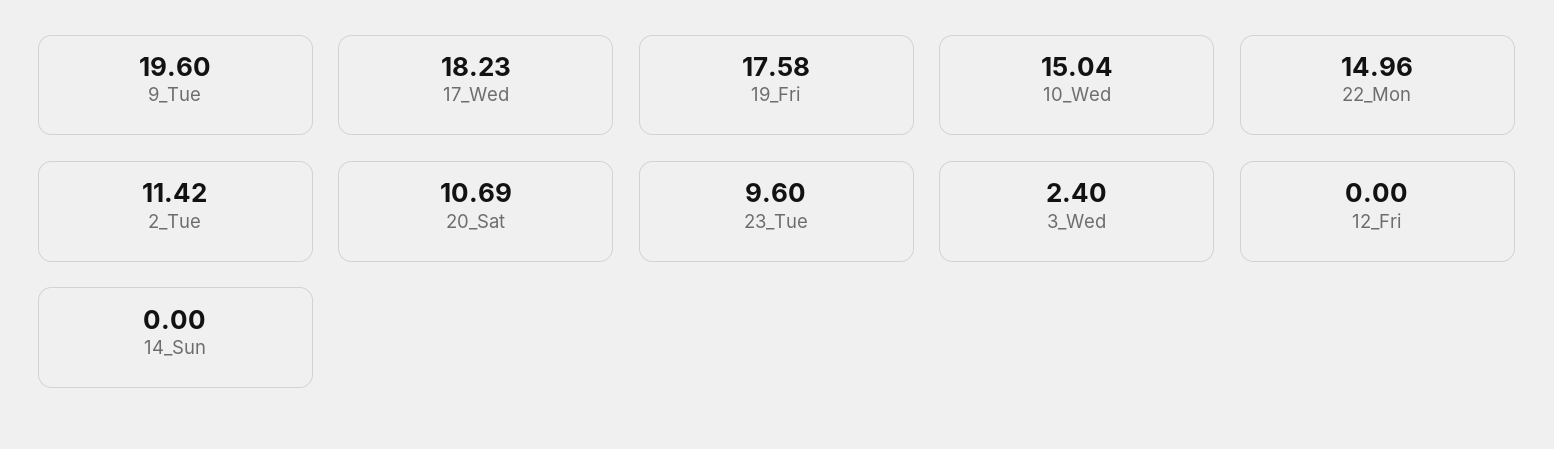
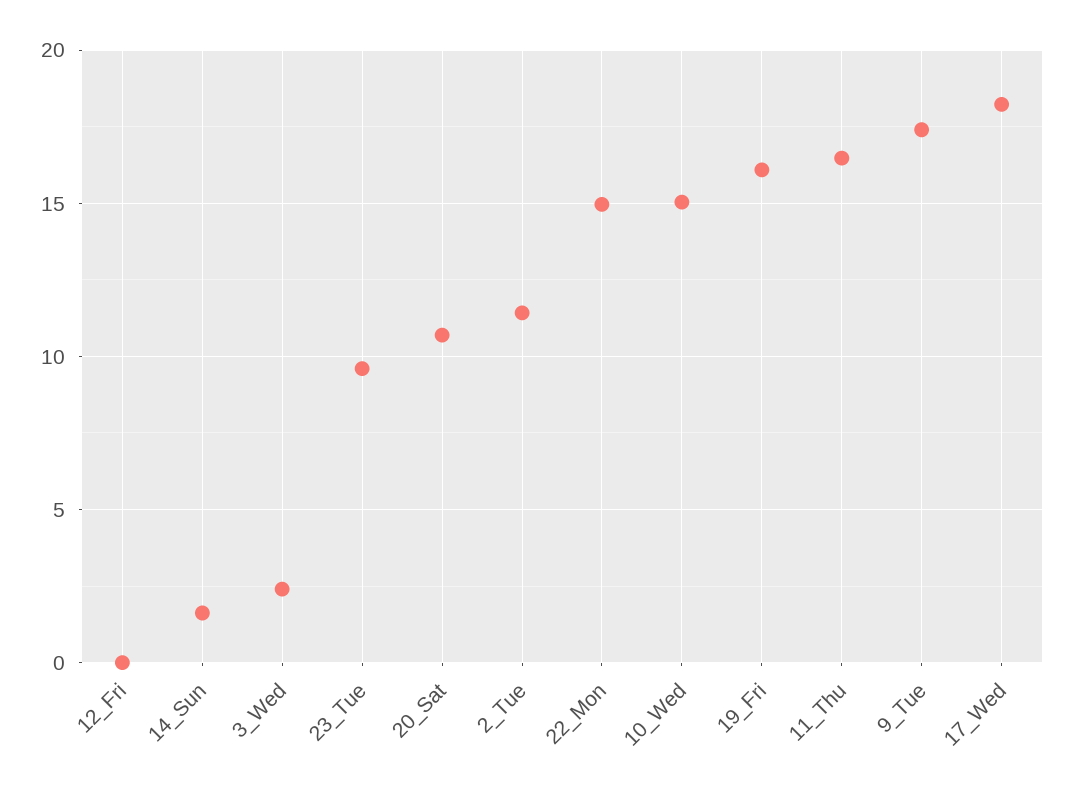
9_Tue: 19.6 -> 17.5
19_Fri: 17.58 -> 16
14_Sun: 0 -> 1.5
11_Thu: none -> 16.5

